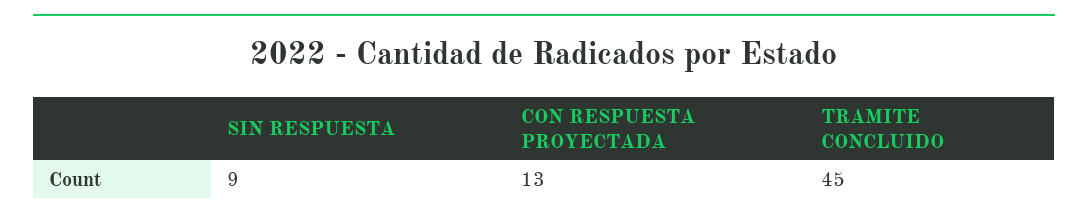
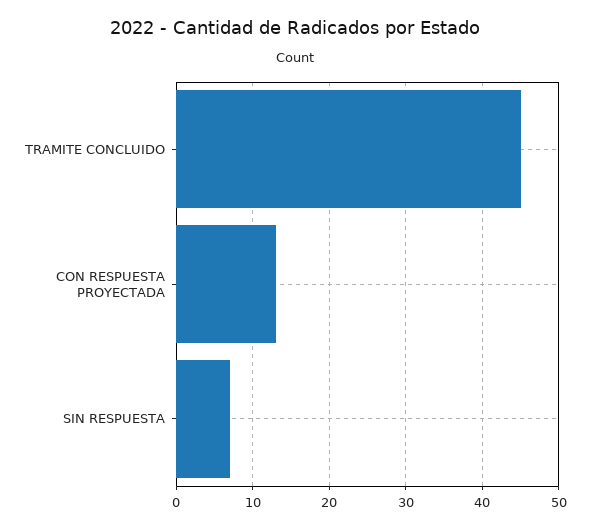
SIN RESPUESTA: 9 -> 7

